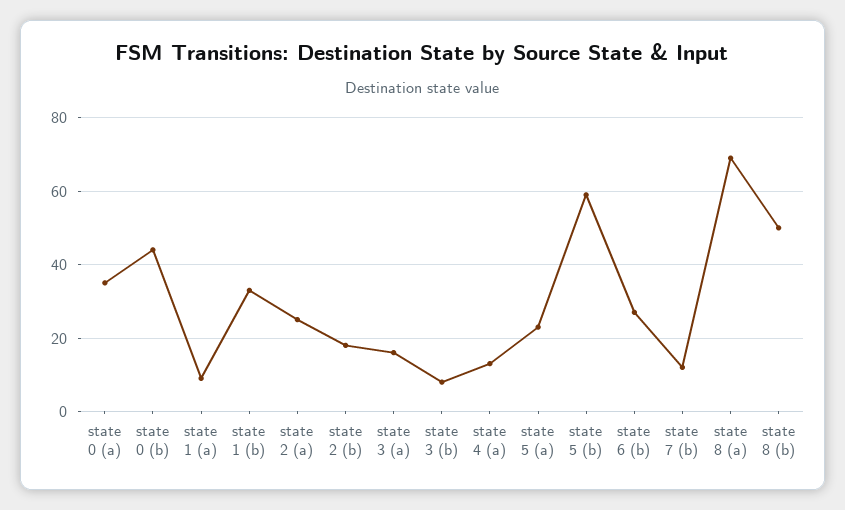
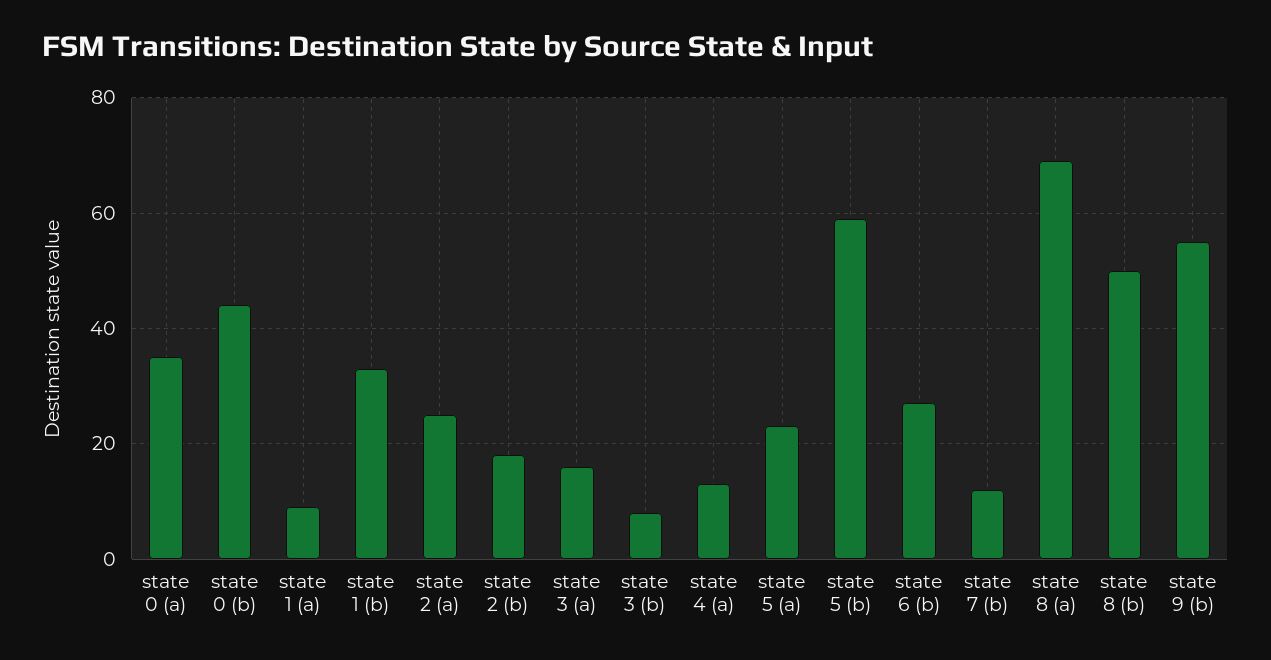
state 9 (b): none -> 55

